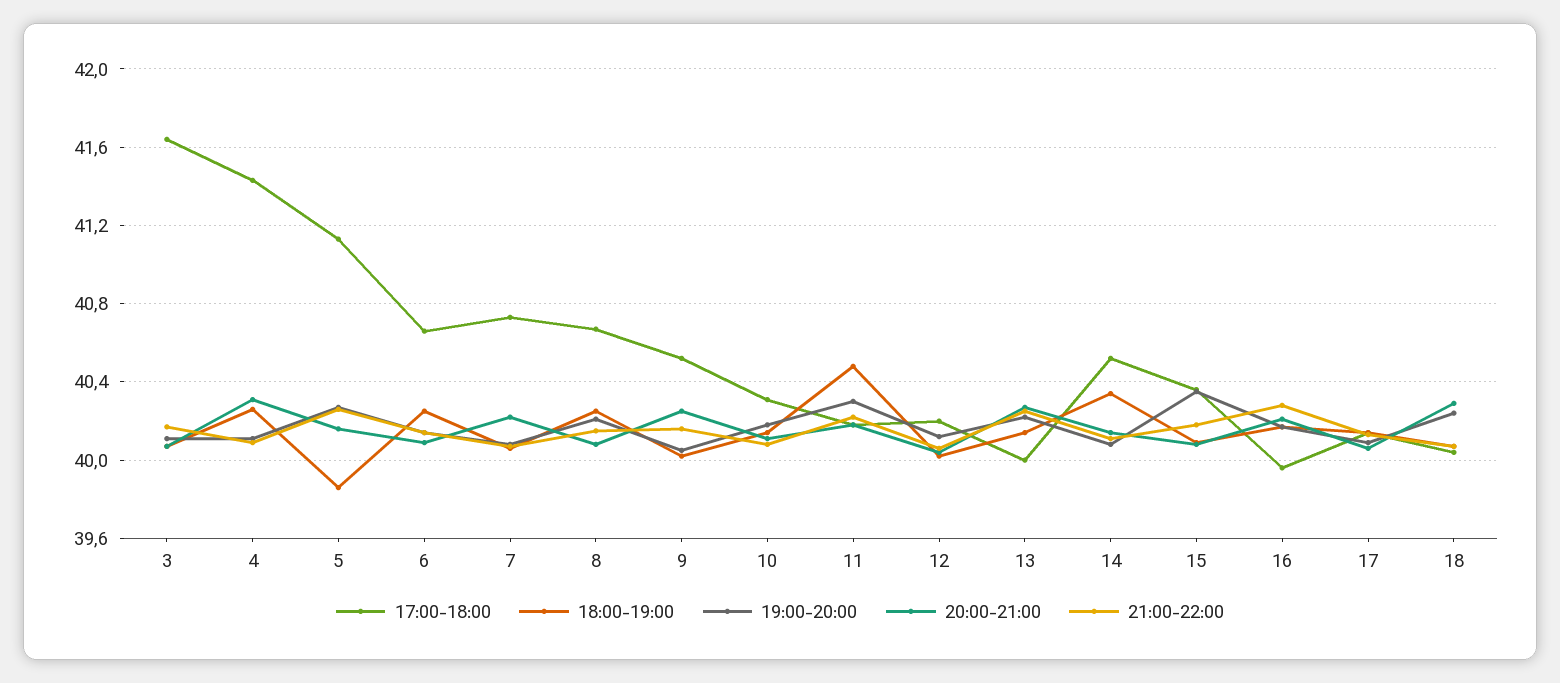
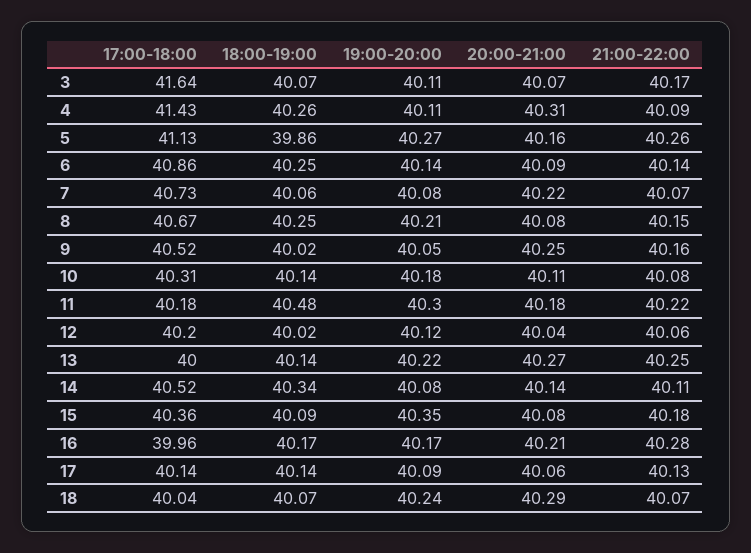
17:00-18:00, 6: 40.65 -> 40.86

